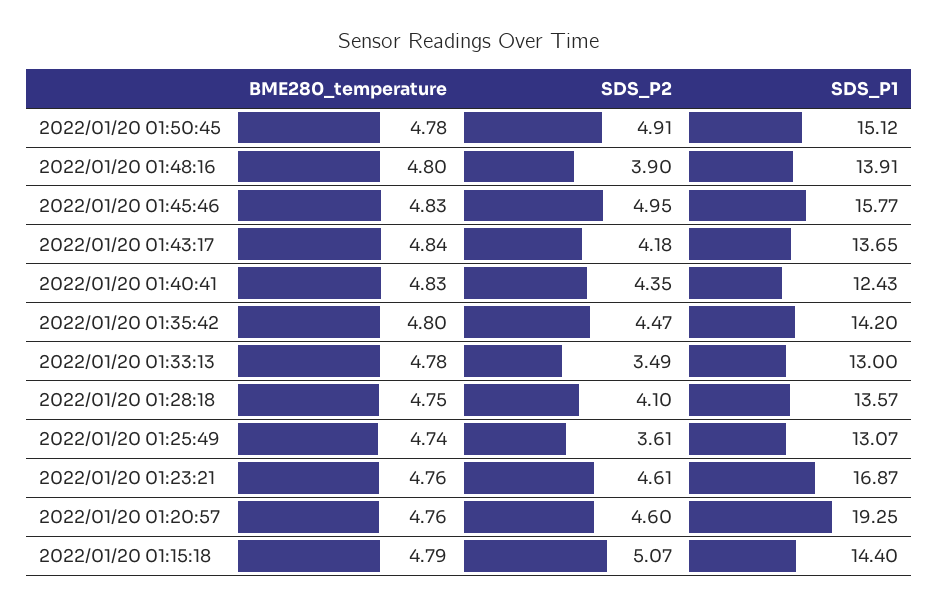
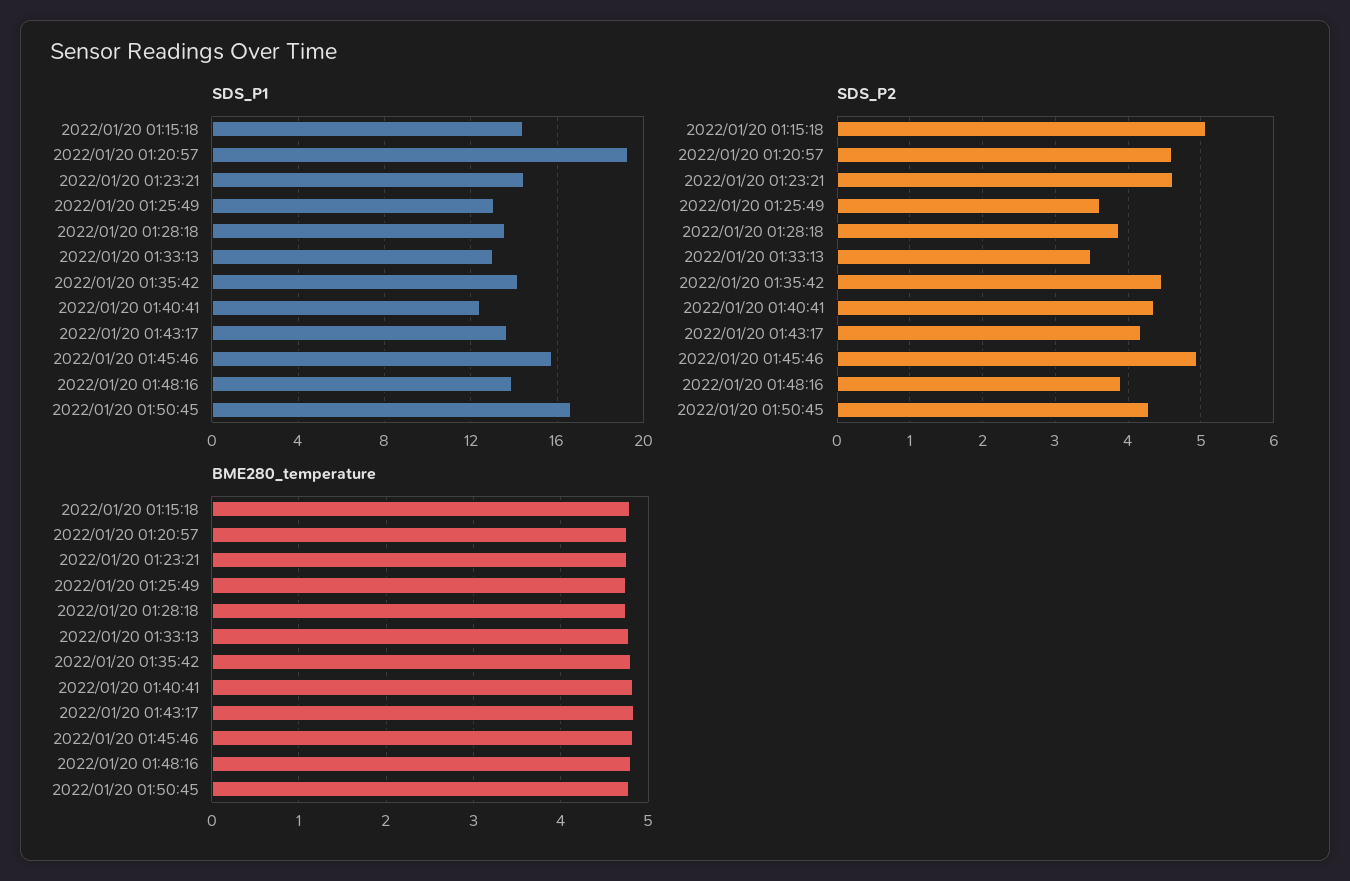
SDS_P2, 2022/01/20 01:50:45: 4.91 -> 4.3
SDS_P1, 2022/01/20 01:50:45: 15.12 -> 16.5
SDS_P2, 2022/01/20 01:28:18: 4.1 -> 3.9
SDS_P1, 2022/01/20 01:23:21: 16.87 -> 14.5

